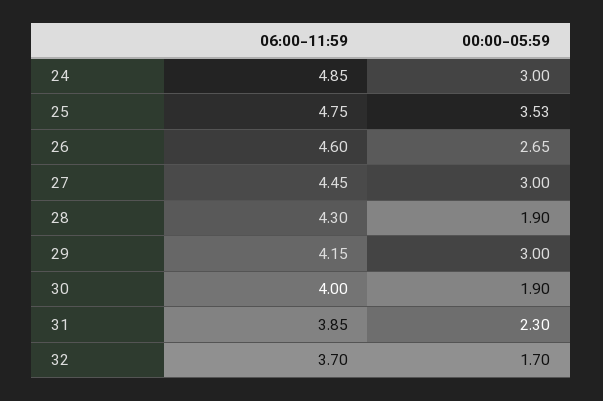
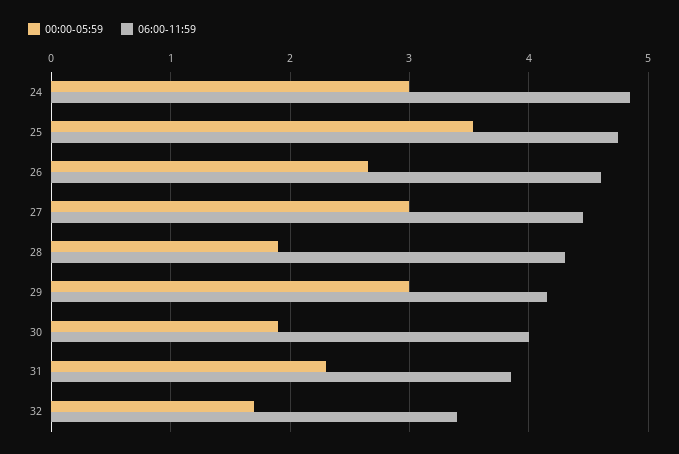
06:00-11:59, 32: 3.7 -> 3.4

